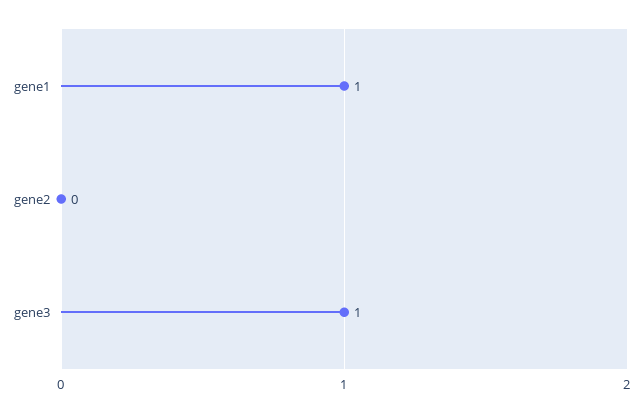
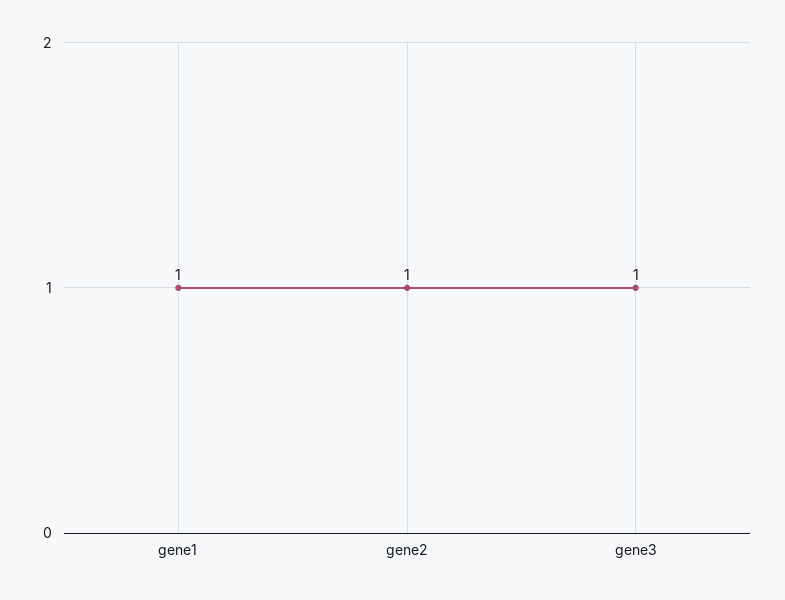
gene2: 0 -> 1

